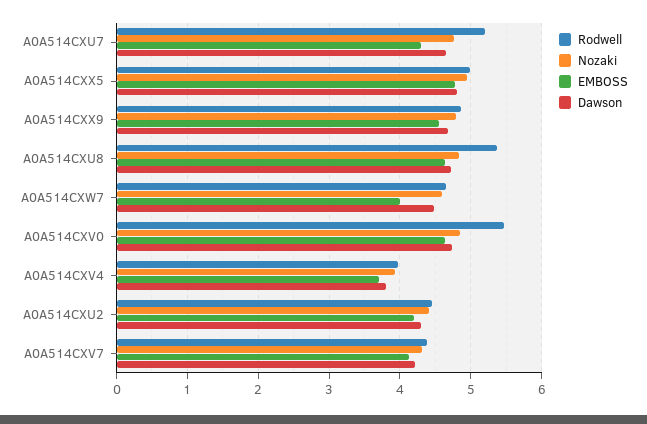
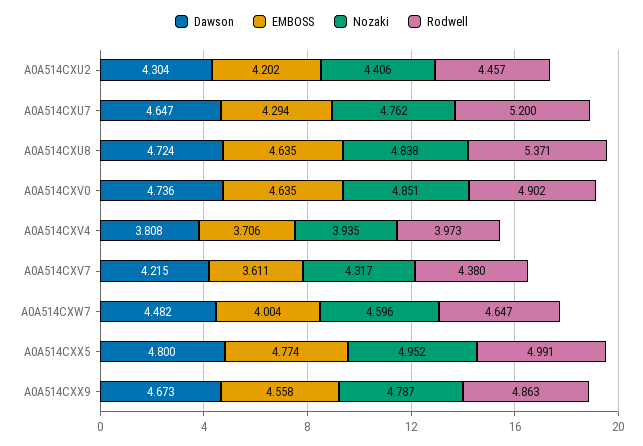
Rodwell, A0A514CXV0: 5.5 -> 4.902
EMBOSS, A0A514CXV7: 4.1 -> 3.611

